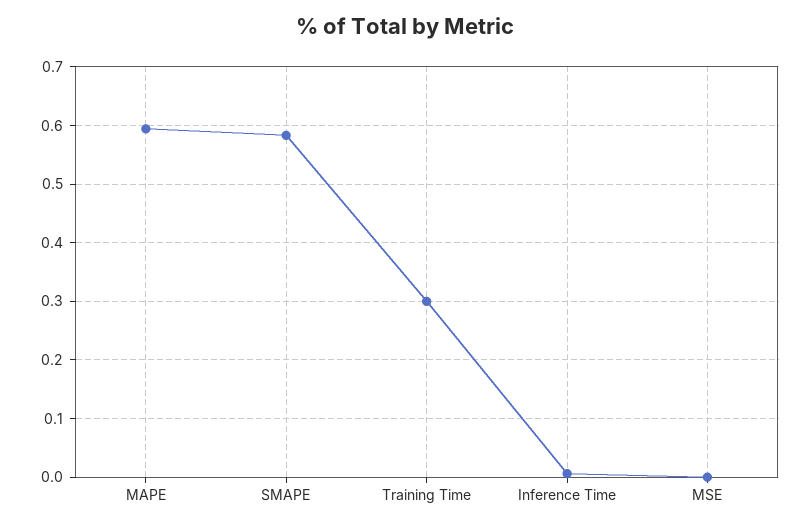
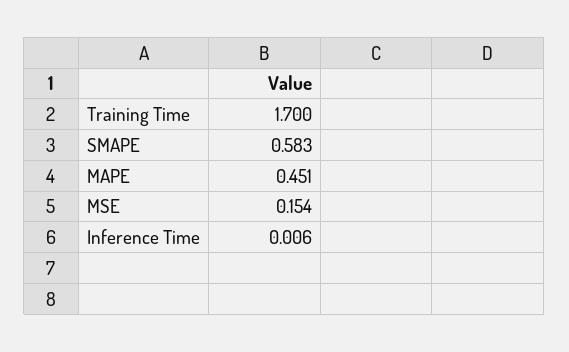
MAPE: 0.6 -> 0.451
Training Time: 0.3 -> 1.7
MSE: 0 -> 0.154

